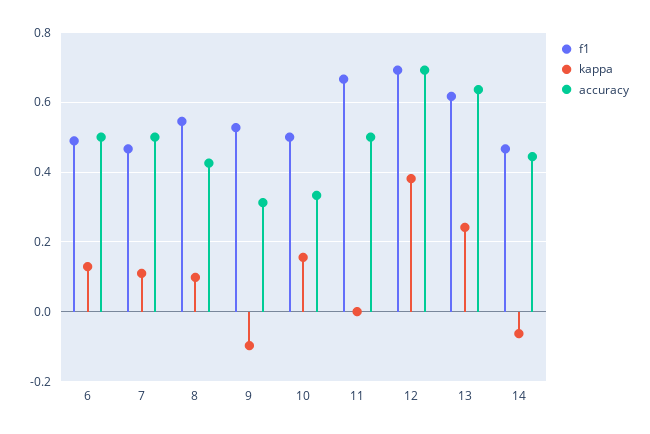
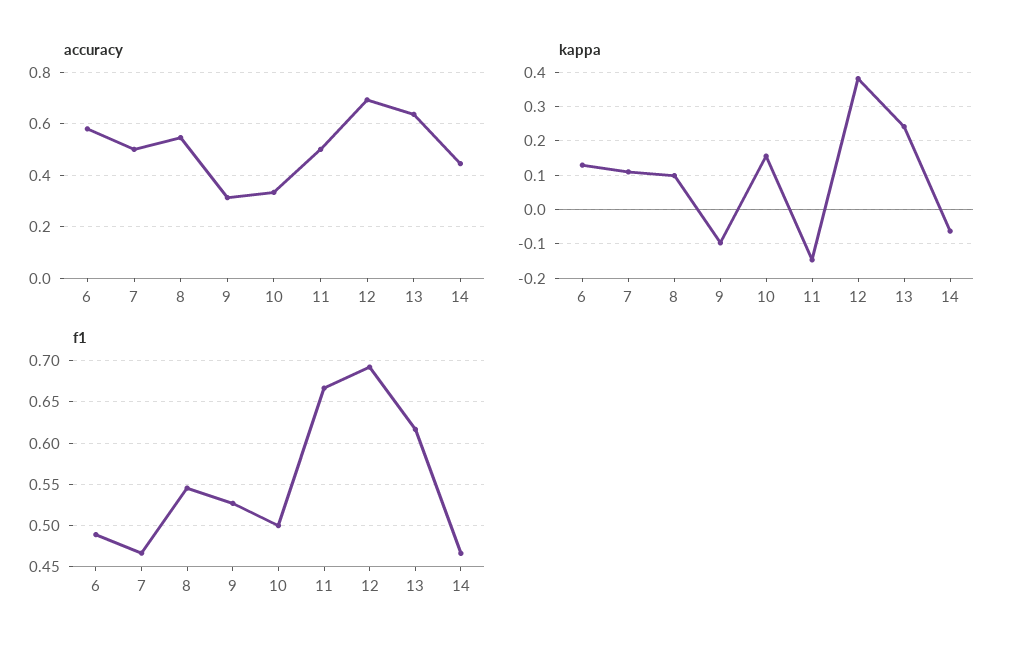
accuracy, 6: 0.5 -> 0.575
accuracy, 8: 0.42 -> 0.55
kappa, 11: 0 -> -0.14

